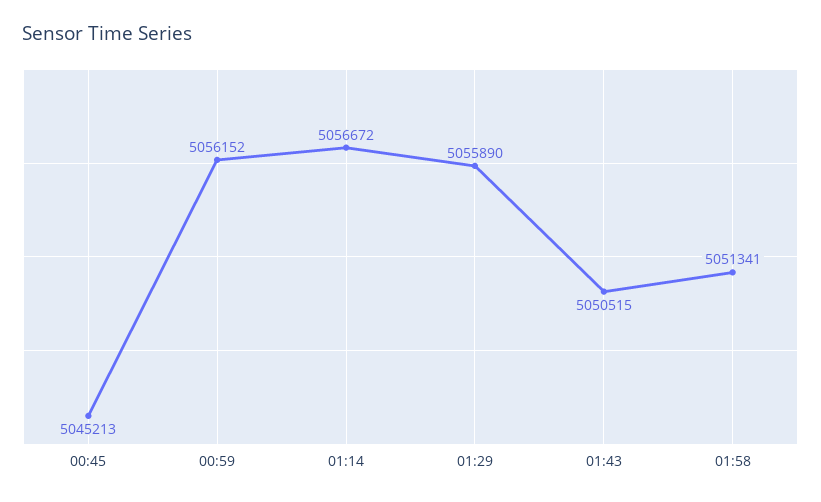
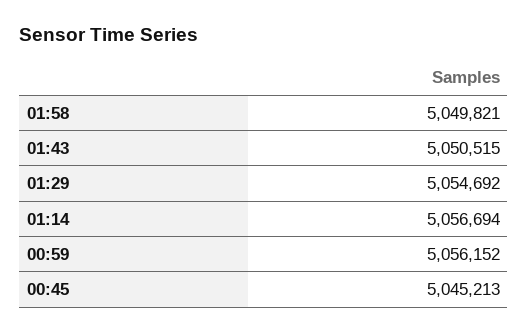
01:14: 5056672 -> 5056694
01:29: 5055890 -> 5054692
01:58: 5051341 -> 5049821

